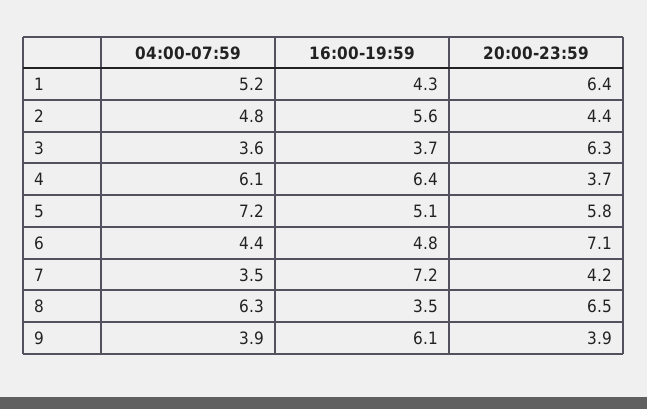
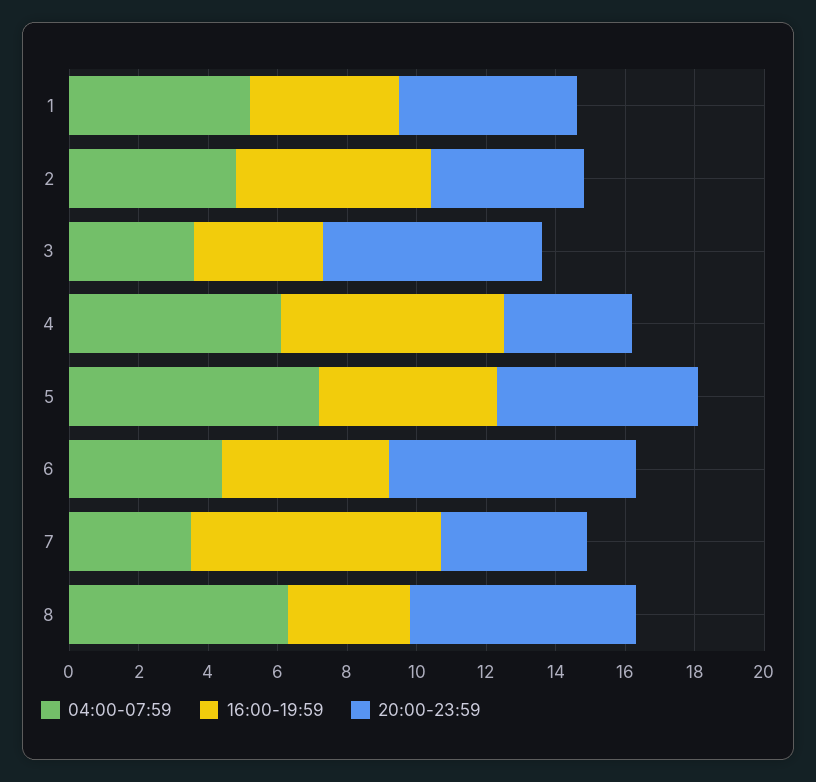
20:00-23:59, 1: 6.4 -> 5
04:00-07:59, 9: 3.9 -> none
16:00-19:59, 9: 6.1 -> none
20:00-23:59, 9: 3.9 -> none

